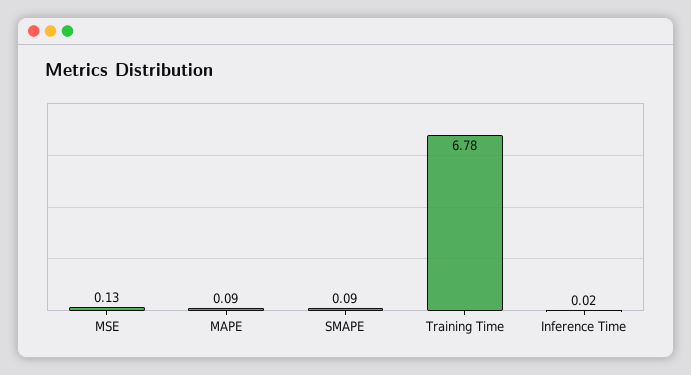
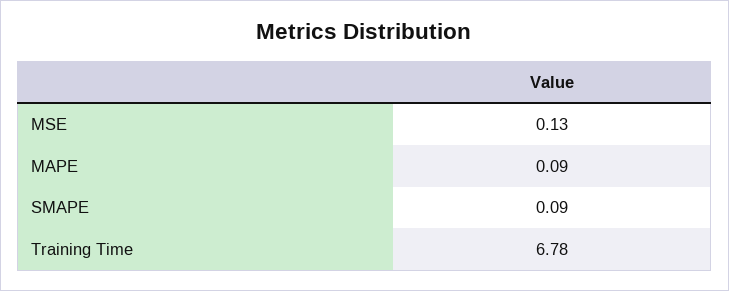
Inference Time: 0.02 -> none

